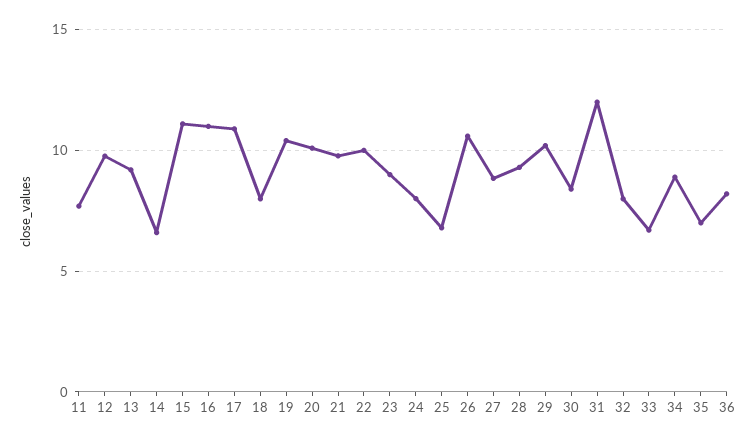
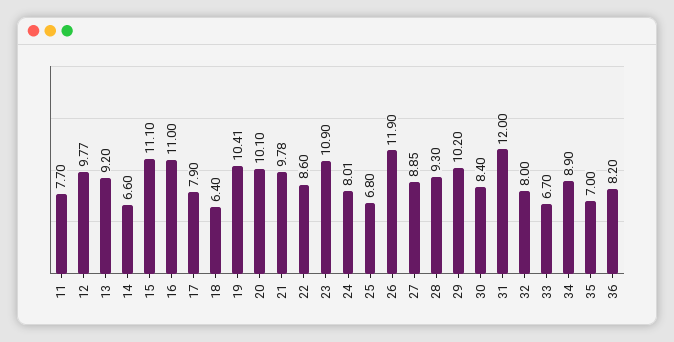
17: 11 -> 7.9
18: 8 -> 6.4
22: 10 -> 8.6
23: 9 -> 10.9
26: 10.5 -> 11.9

